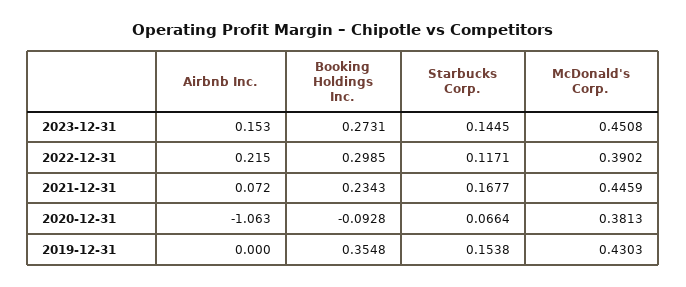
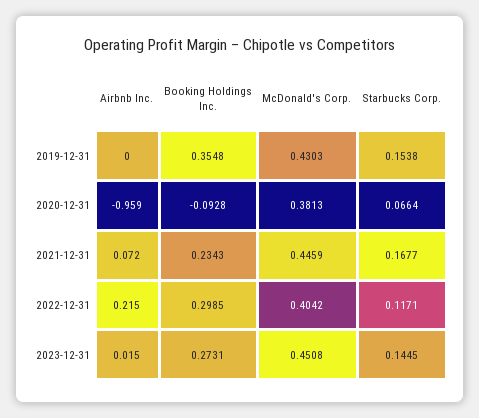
Airbnb Inc., 2023-12-31: 0.153 -> 0.015
McDonald's Corp., 2022-12-31: 0.3902 -> 0.4042
Airbnb Inc., 2020-12-31: -1.063 -> -0.959

